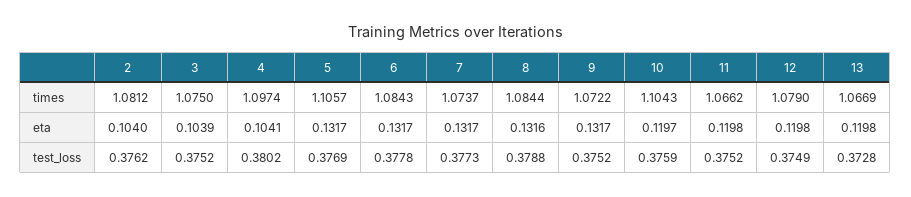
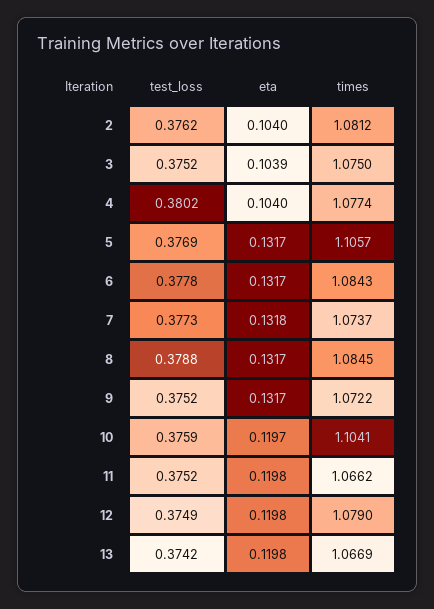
4, times: 1.0974 -> 1.0774
8, times: 1.0844 -> 1.0845
10, times: 1.1043 -> 1.1041
4, eta: 0.1041 -> 0.104
7, eta: 0.1317 -> 0.1318
8, eta: 0.1316 -> 0.1317
13, test_loss: 0.3728 -> 0.3742

